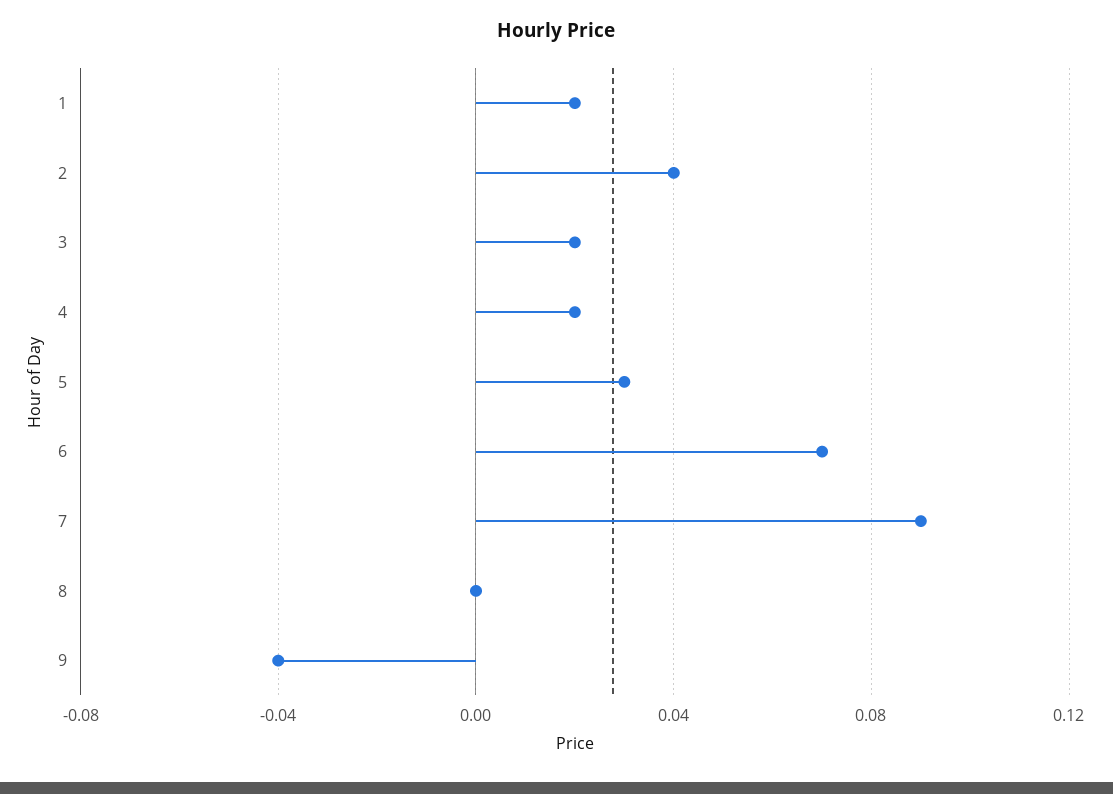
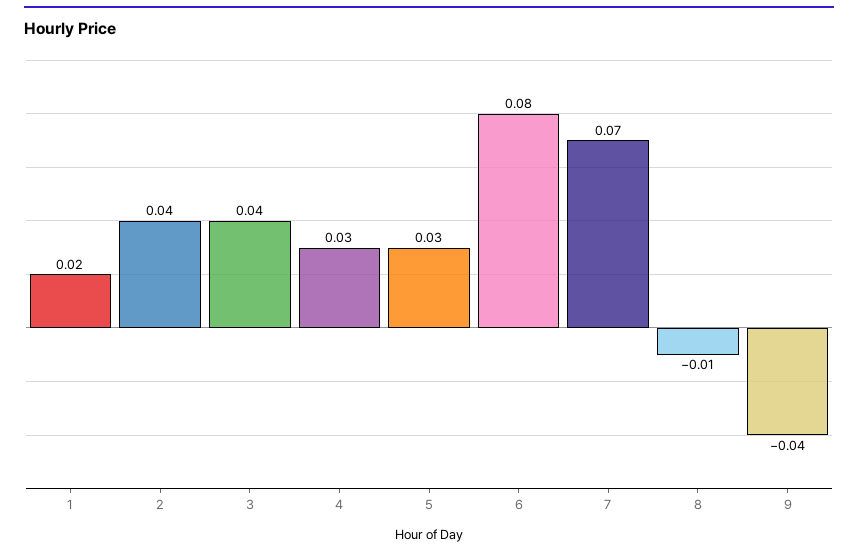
3: 0.02 -> 0.04
4: 0.02 -> 0.03
6: 0.07 -> 0.08
7: 0.09 -> 0.07
8: 0 -> -0.01

